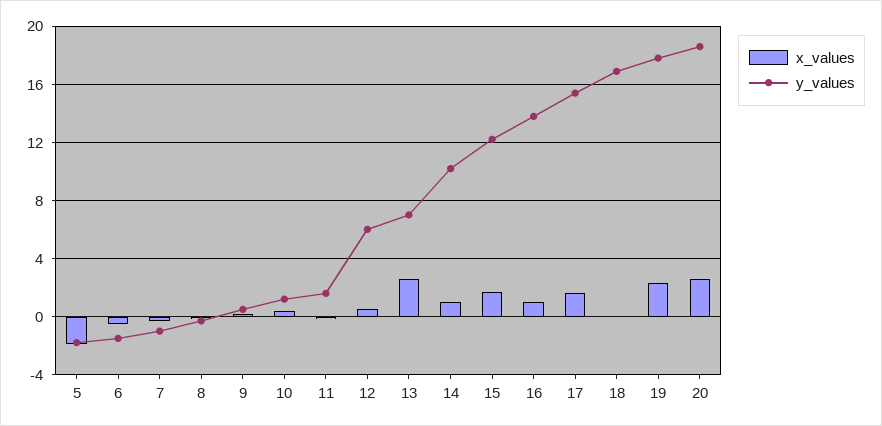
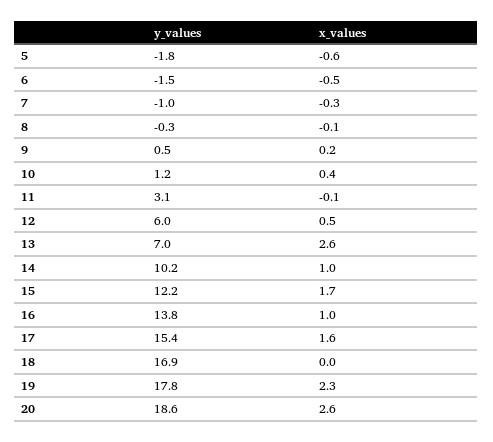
x_values, 5: -2 -> -0.6
y_values, 11: 1.5 -> 3.1

